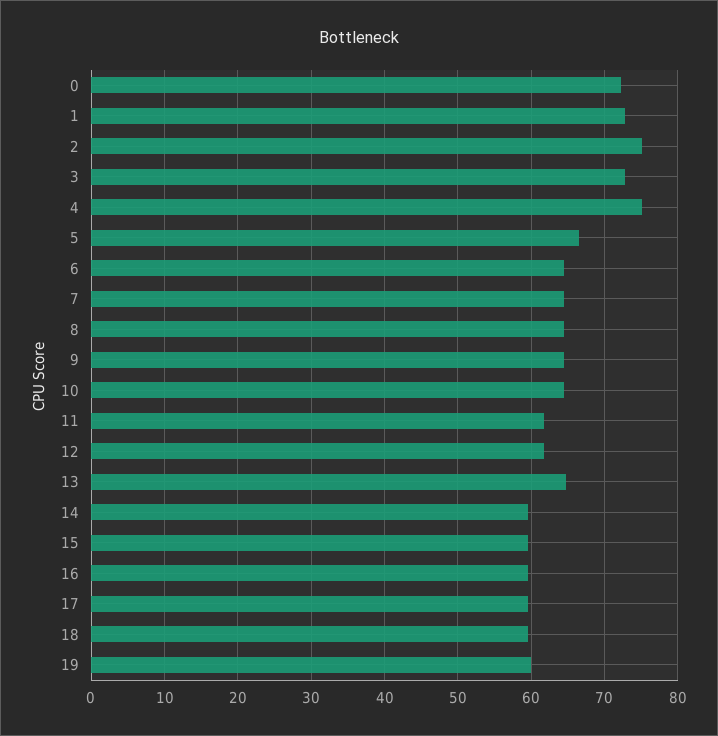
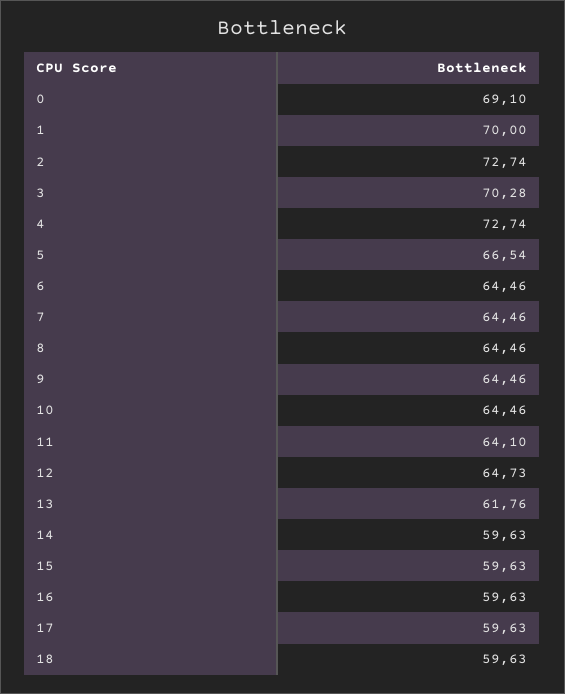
0: 72 -> 69.1
1: 73 -> 70
2: 75 -> 72.74
3: 73 -> 70.28
4: 75 -> 72.74
11: 62 -> 64.1
12: 62 -> 64.73
13: 65 -> 61.76
19: 60 -> none

